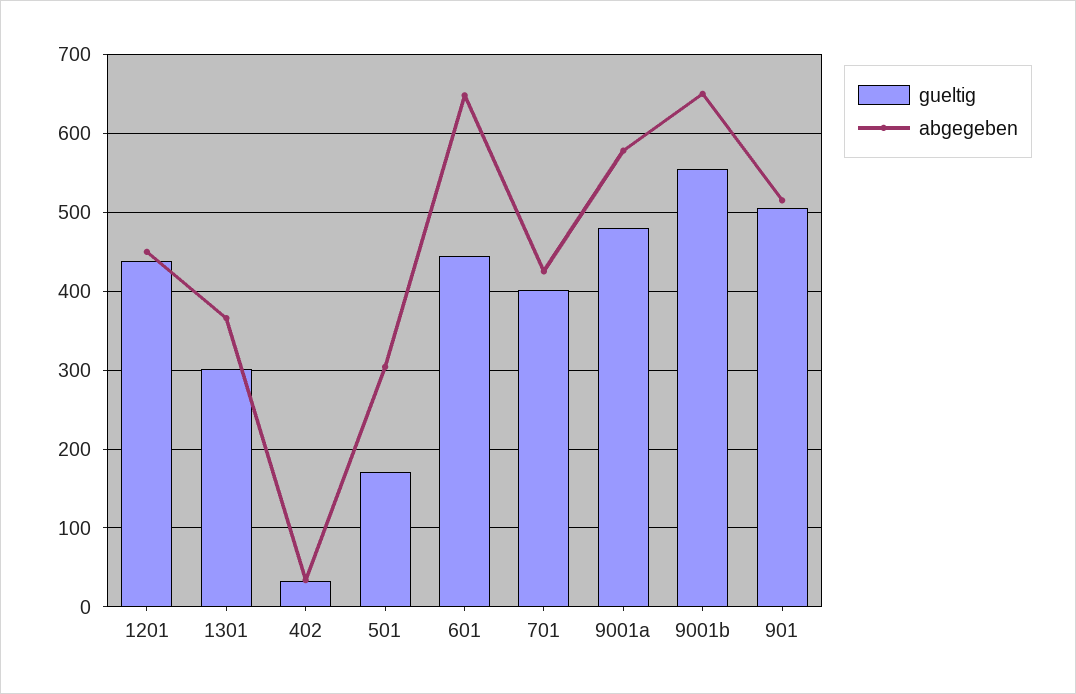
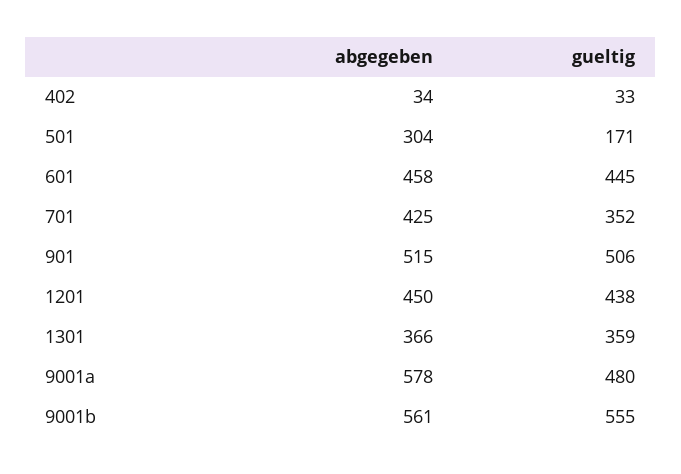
gueltig, 1301: 300 -> 359
abgegeben, 601: 650 -> 458
gueltig, 701: 400 -> 352
abgegeben, 9001b: 650 -> 561

